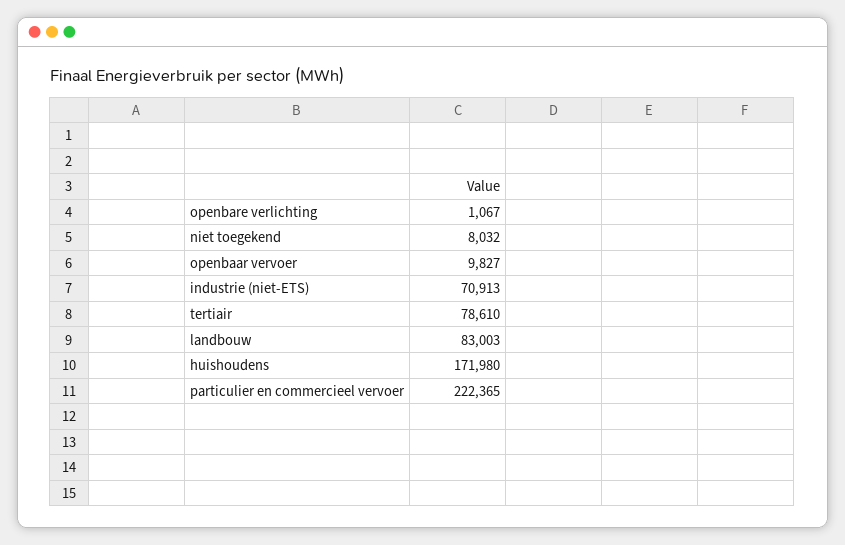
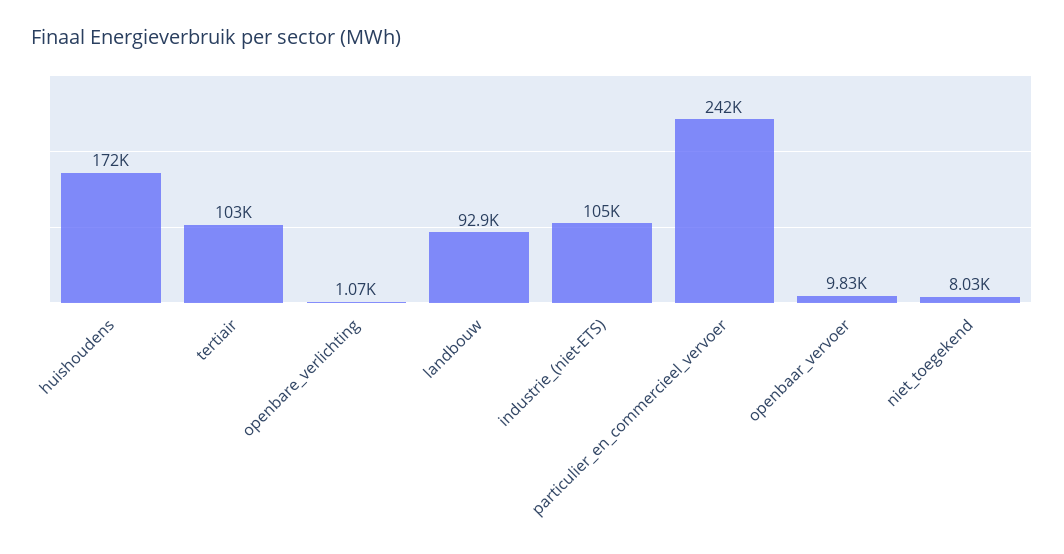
industrie (niet-ETS): 70913 -> 105000
tertiair: 78610 -> 103000
landbouw: 83003 -> 92900
particulier en commercieel vervoer: 222365 -> 242000

